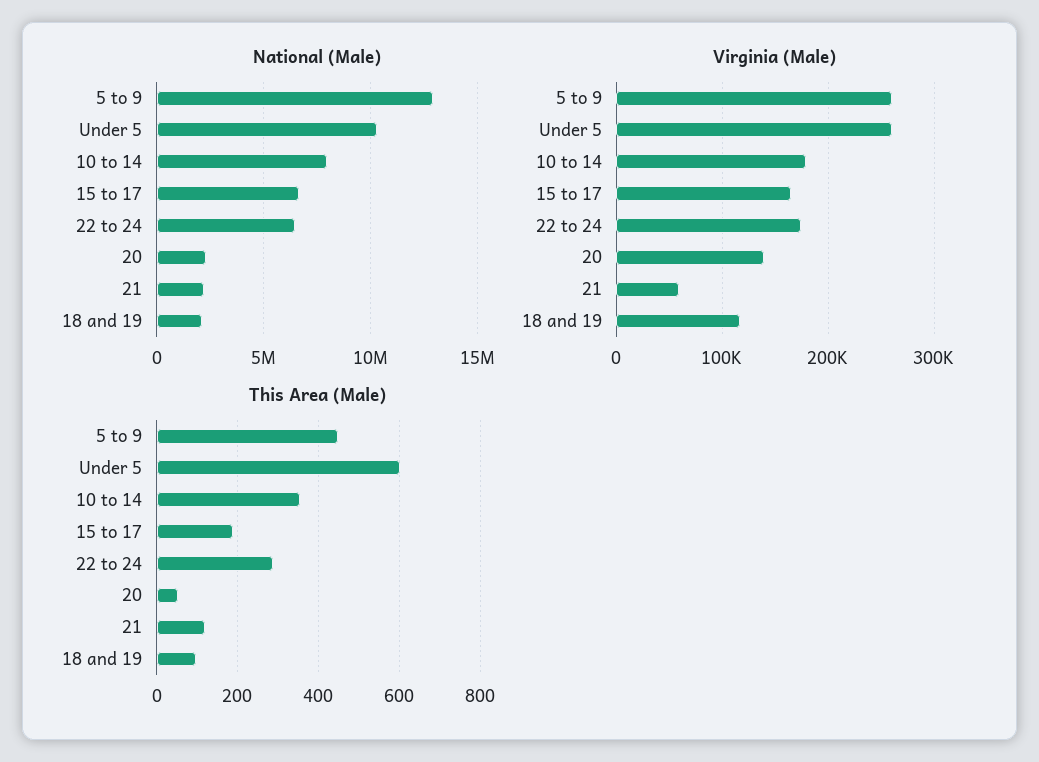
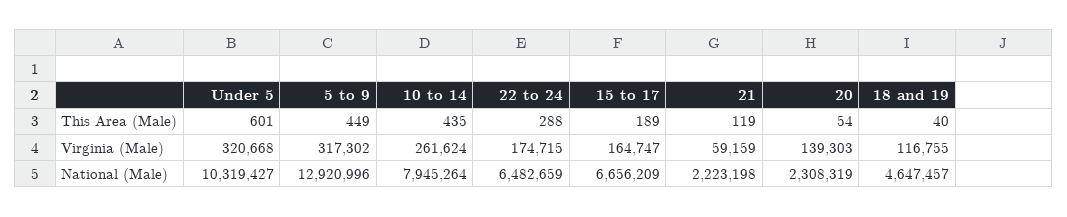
National (Male), 18 and 19: 2000000 -> 4647457
Virginia (Male), 5 to 9: 260000 -> 317302
Virginia (Male), Under 5: 260000 -> 320668
Virginia (Male), 10 to 14: 180000 -> 261624
This Area (Male), 10 to 14: 360 -> 435
This Area (Male), 18 and 19: 100 -> 40

